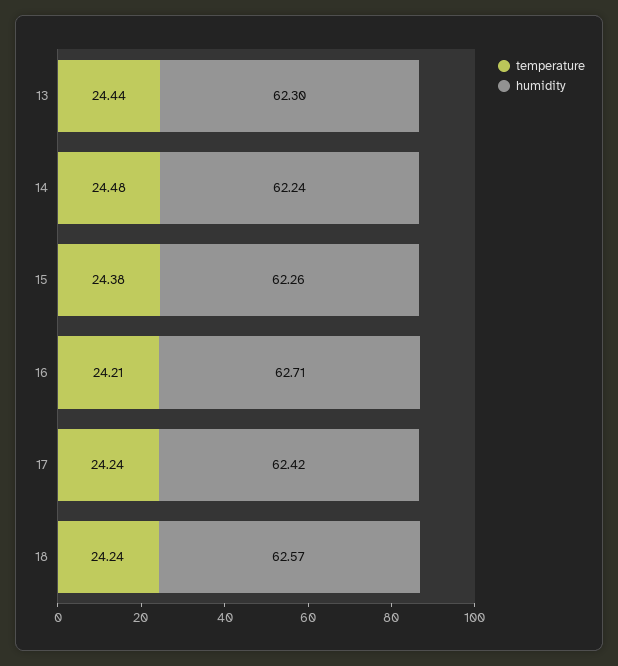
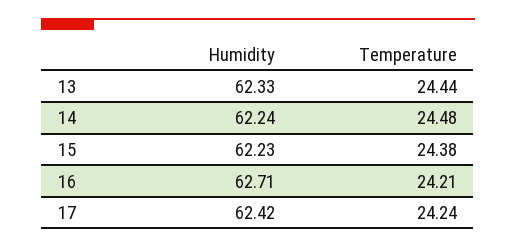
humidity, 13: 62.3 -> 62.33
humidity, 15: 62.26 -> 62.23
temperature, 18: 24.24 -> none
humidity, 18: 62.57 -> none

